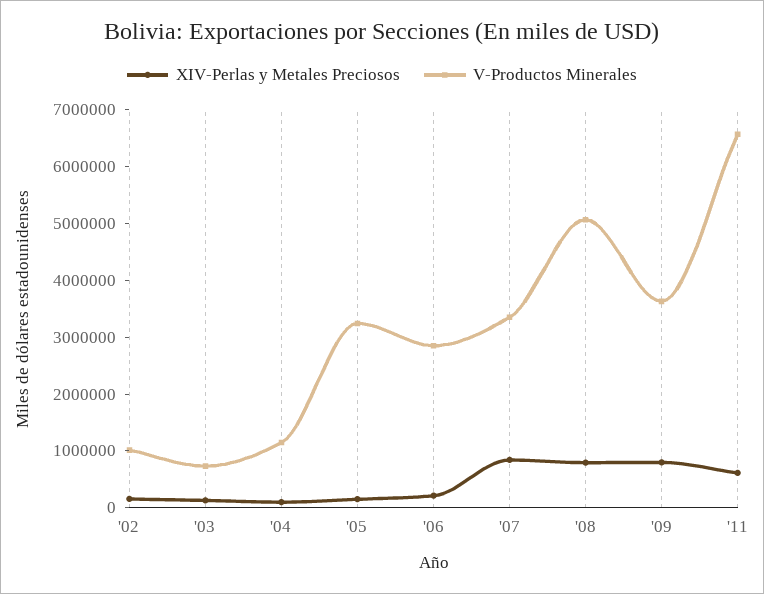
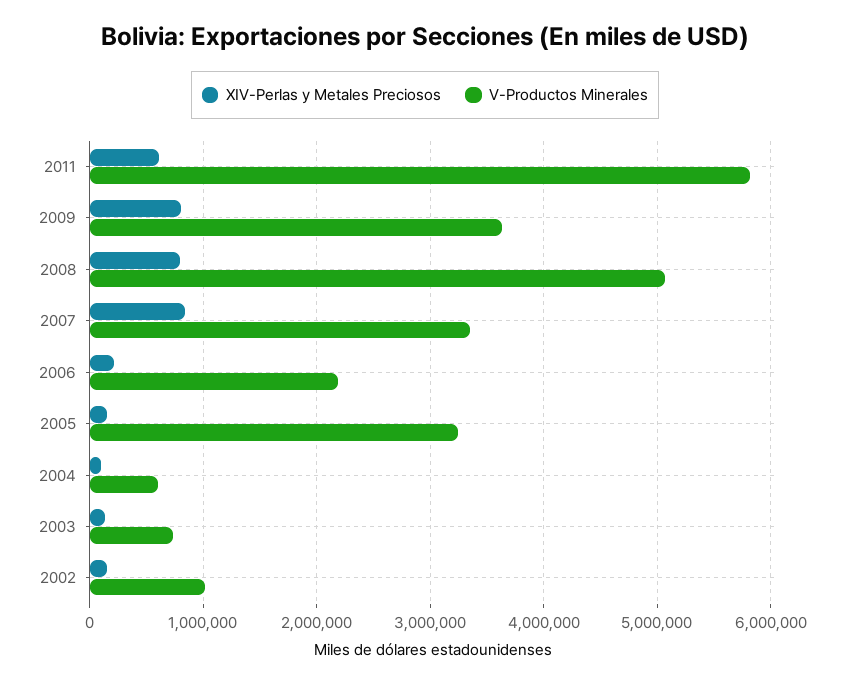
V-Productos Minerales, '04: 1200000 -> 600000
V-Productos Minerales, '06: 2800000 -> 2200000
V-Productos Minerales, '11: 6600000 -> 5800000

